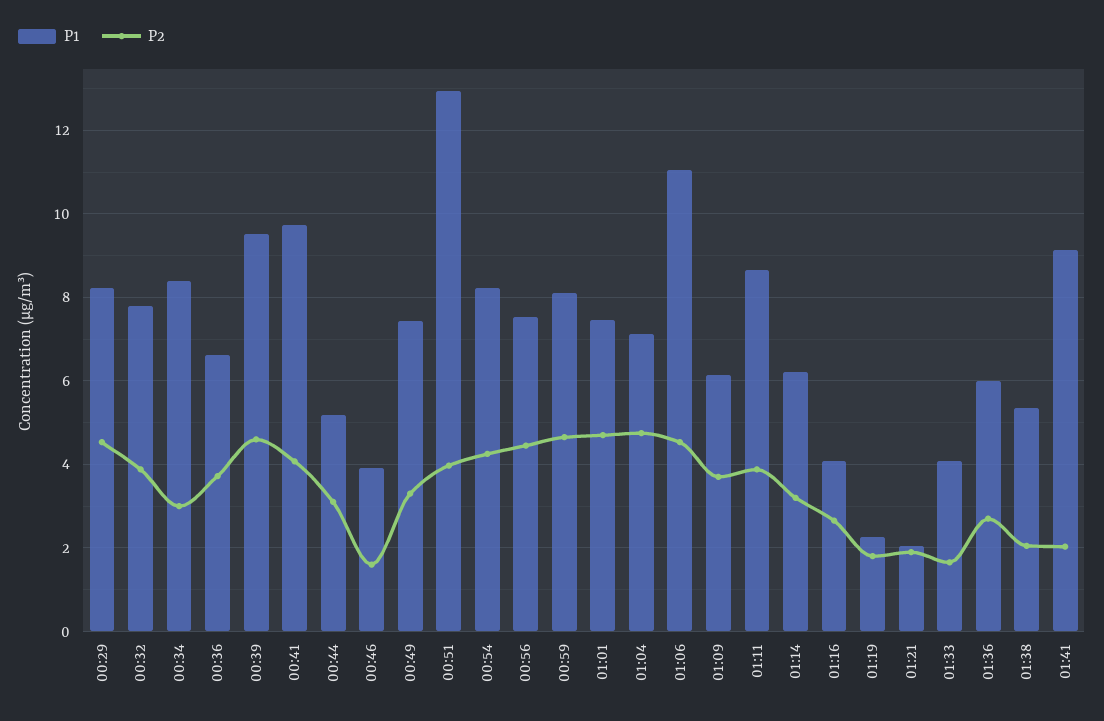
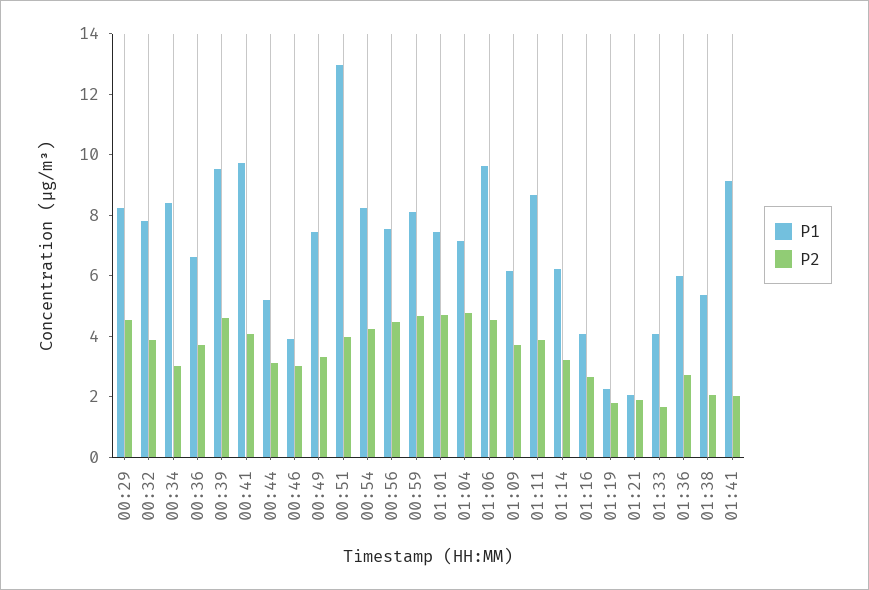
P2, 00:46: 1.6 -> 3
P1, 01:06: 11 -> 9.5

